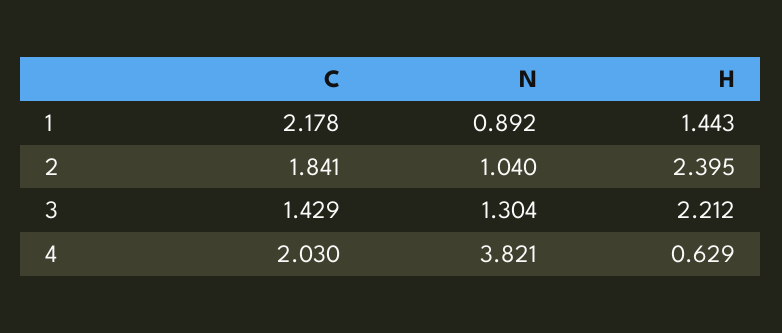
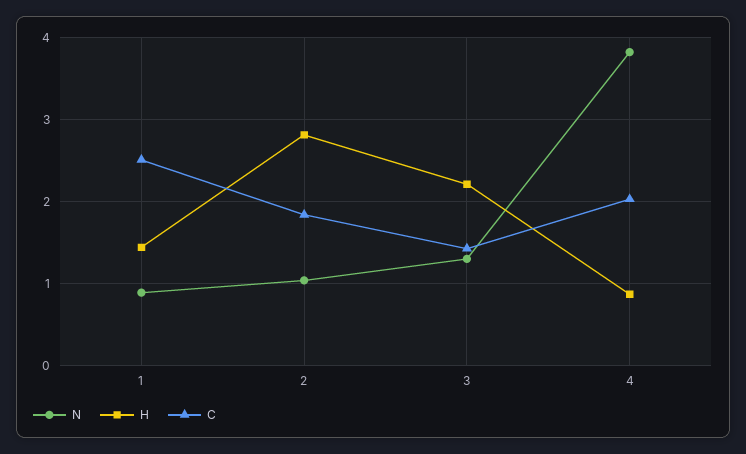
C, 1: 2.178 -> 2.5
H, 2: 2.395 -> 2.8
H, 4: 0.629 -> 0.9

